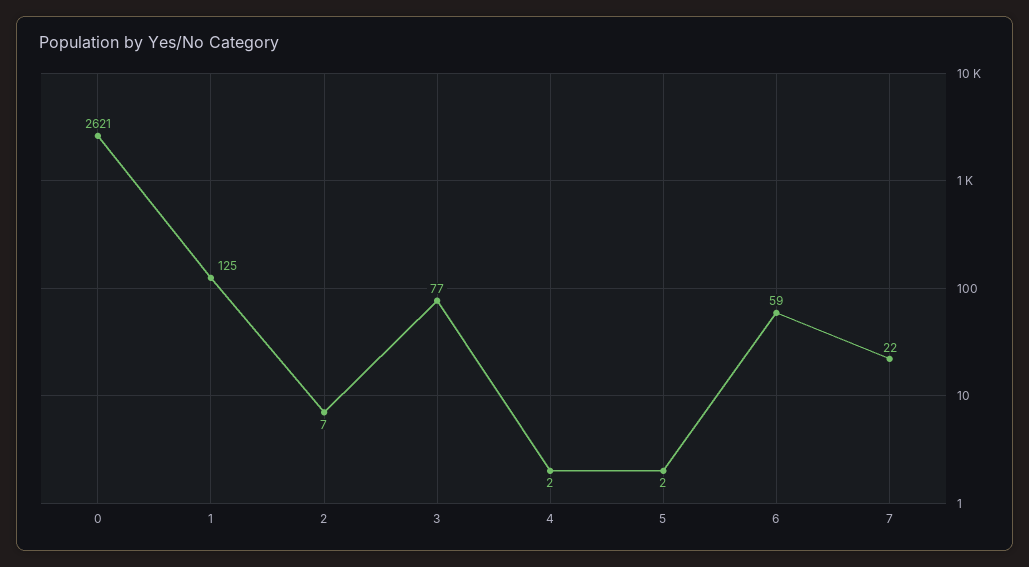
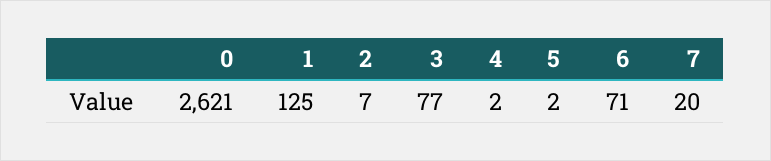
6: 59 -> 71
7: 22 -> 20

